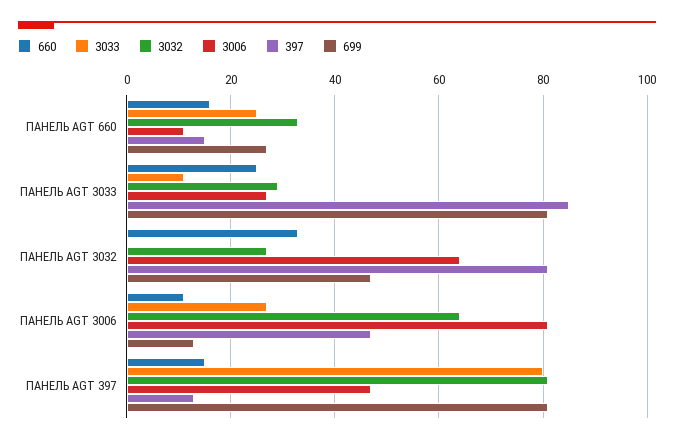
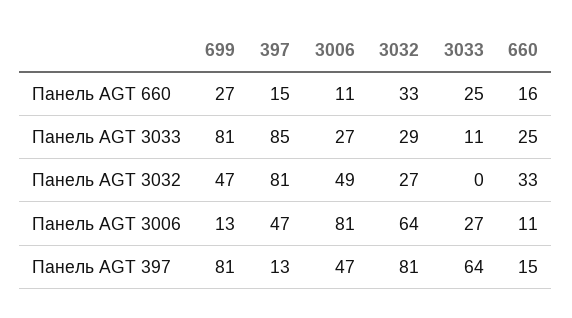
3006, ПАНЕЛЬ AGT 3032: 65 -> 49
3033, ПАНЕЛЬ AGT 397: 80 -> 64

